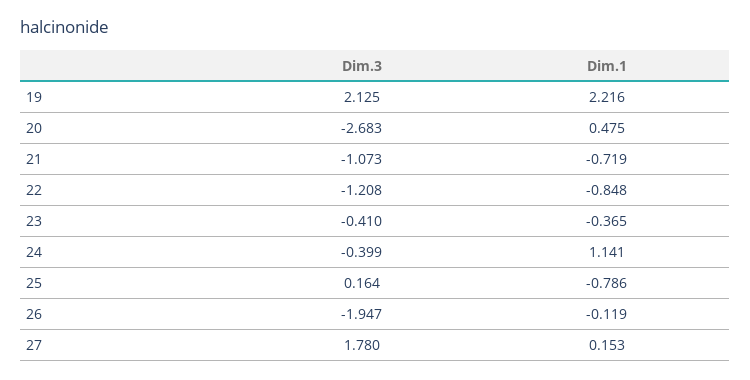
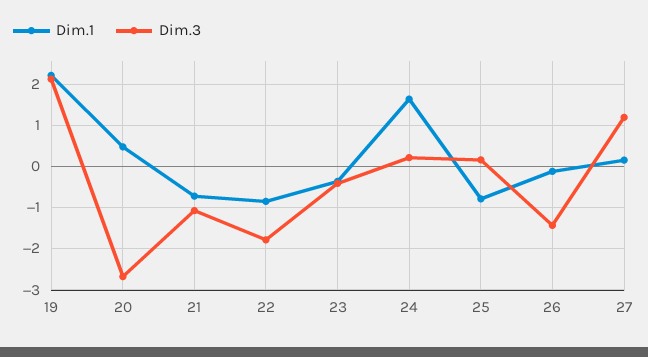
Dim.3, 22: -1.208 -> -1.8
Dim.3, 24: -0.399 -> 0.2
Dim.1, 24: 1.141 -> 1.6
Dim.3, 26: -1.947 -> -1.4
Dim.3, 27: 1.78 -> 1.2

